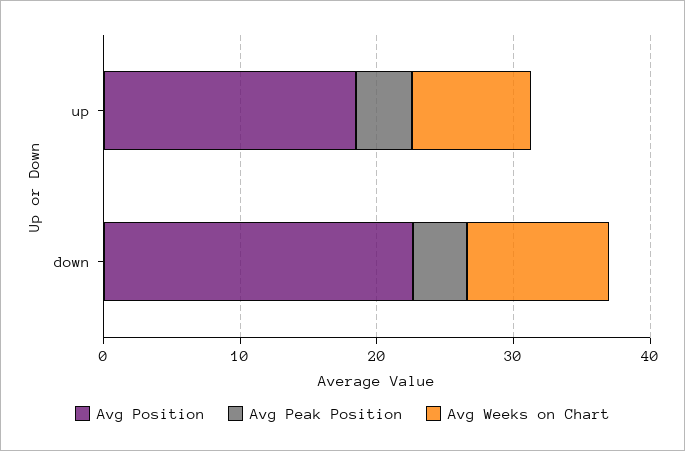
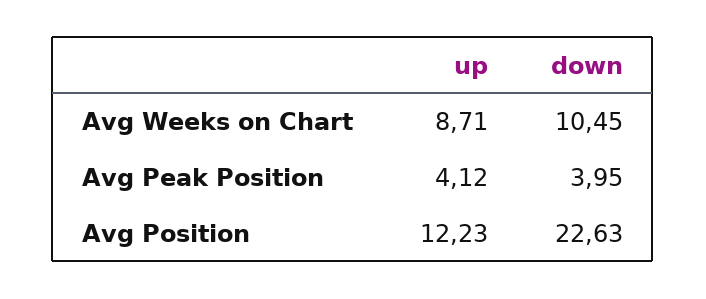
Avg Position, up: 18 -> 12.23

